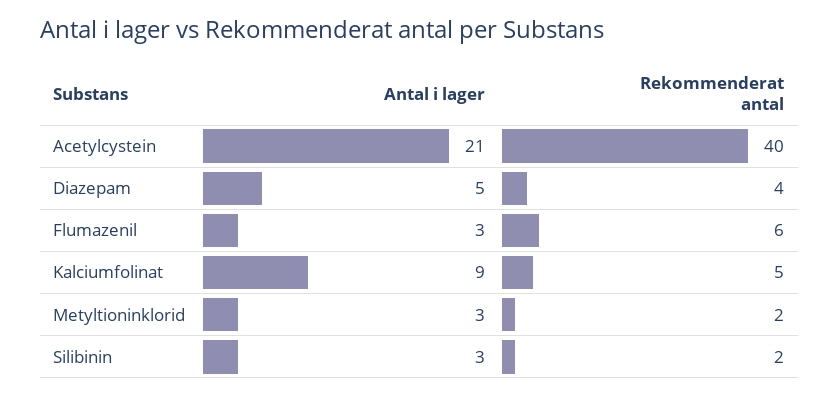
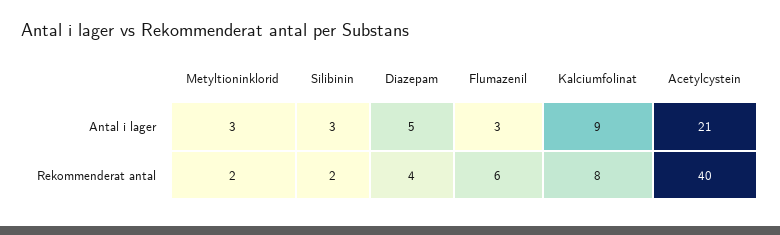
Rekommenderat antal, Kalciumfolinat: 5 -> 8

